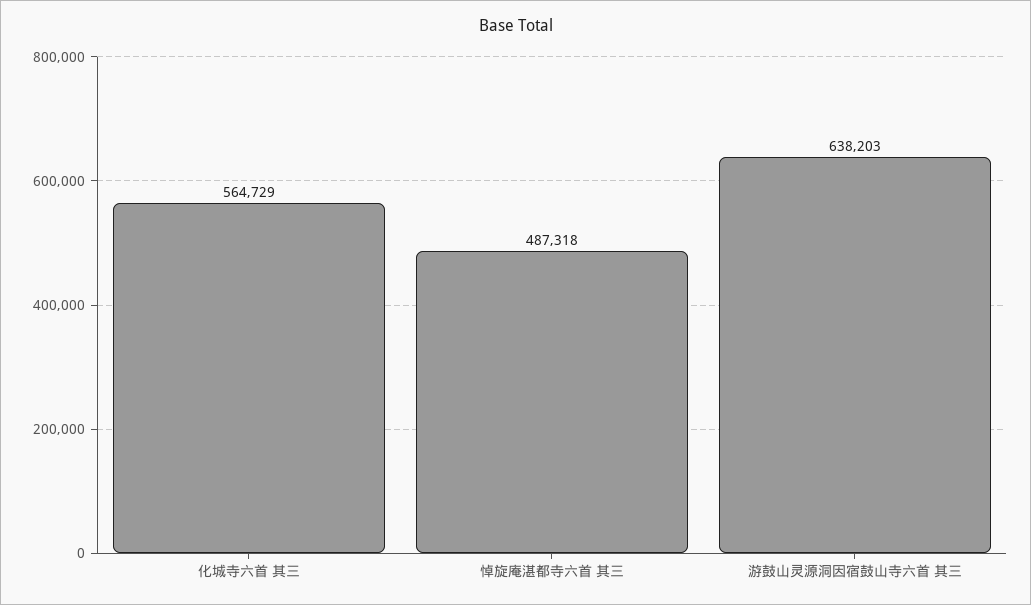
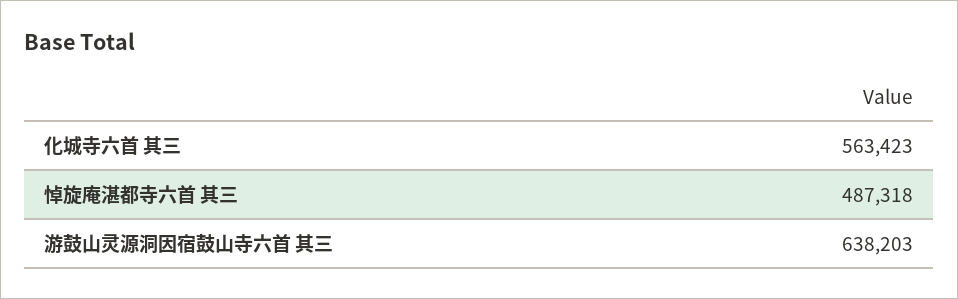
化城寺六首 其三: 564729 -> 563423

